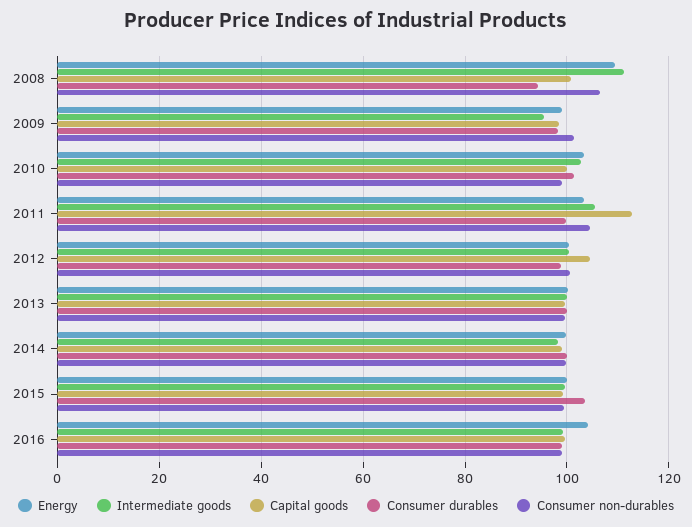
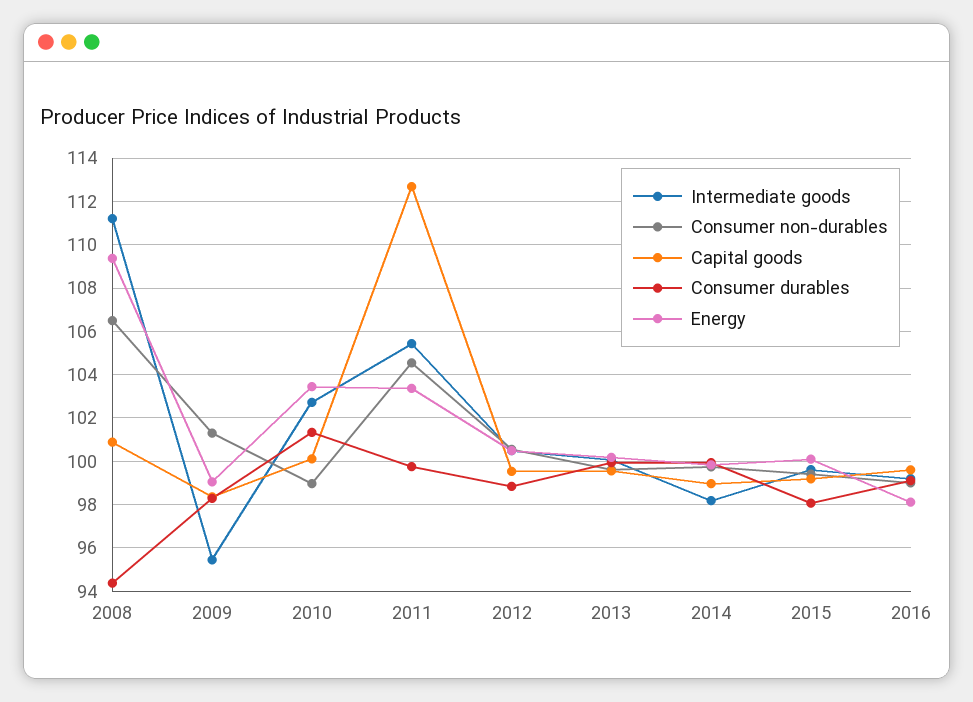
Capital goods, 2012: 104 -> 99.5
Consumer durables, 2015: 104 -> 98
Energy, 2016: 104 -> 98

